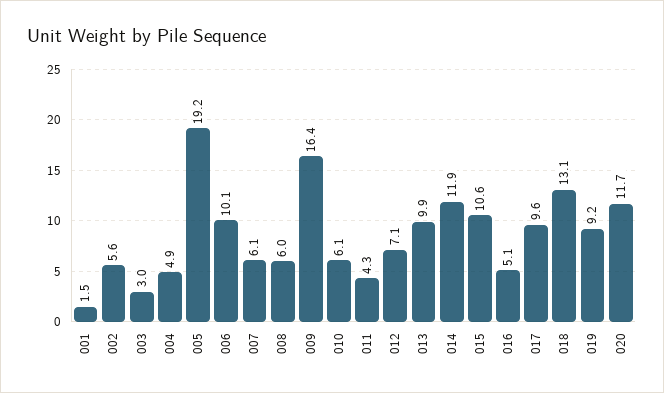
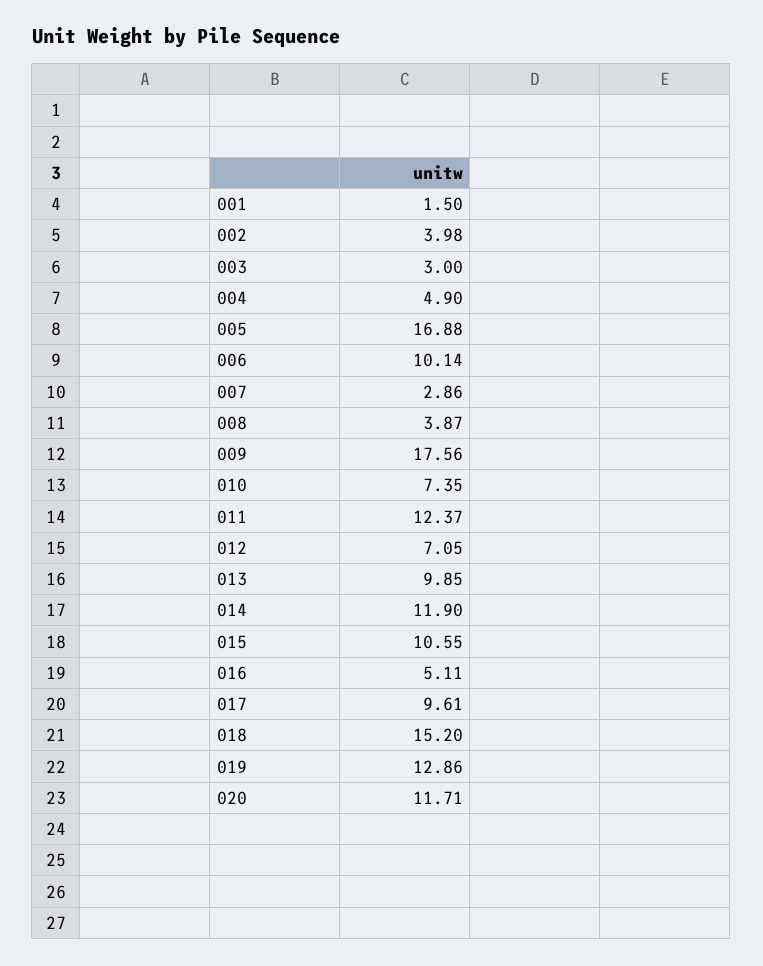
002: 5.6 -> 3.98
005: 19.2 -> 16.88
007: 6.1 -> 2.86
008: 6 -> 3.87
009: 16.4 -> 17.56
010: 6.1 -> 7.35
011: 4.3 -> 12.37
018: 13.1 -> 15.2
019: 9.2 -> 12.86

